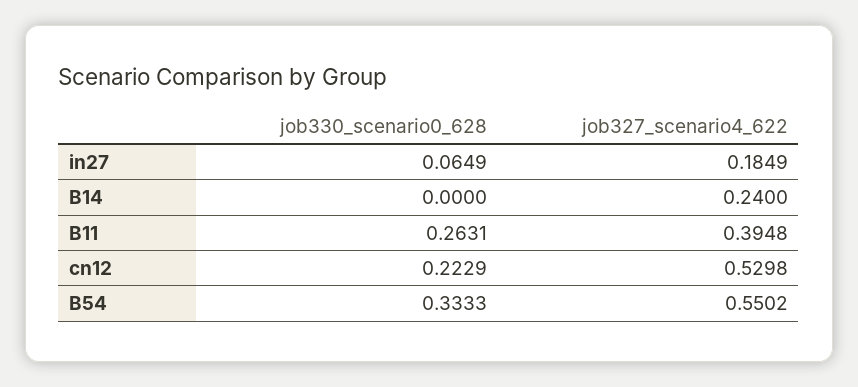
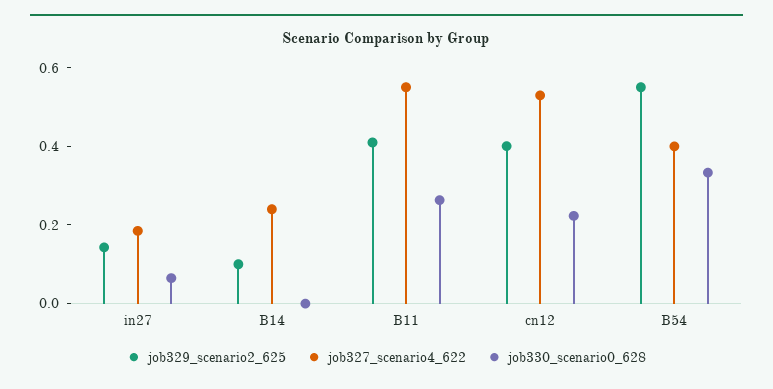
job327_scenario4_622, B11: 0.3948 -> 0.55
job327_scenario4_622, B54: 0.5502 -> 0.4
job329_scenario2_625, in27: none -> 0.15
job329_scenario2_625, B14: none -> 0.1
job329_scenario2_625, B11: none -> 0.4
job329_scenario2_625, cn12: none -> 0.4
job329_scenario2_625, B54: none -> 0.55

